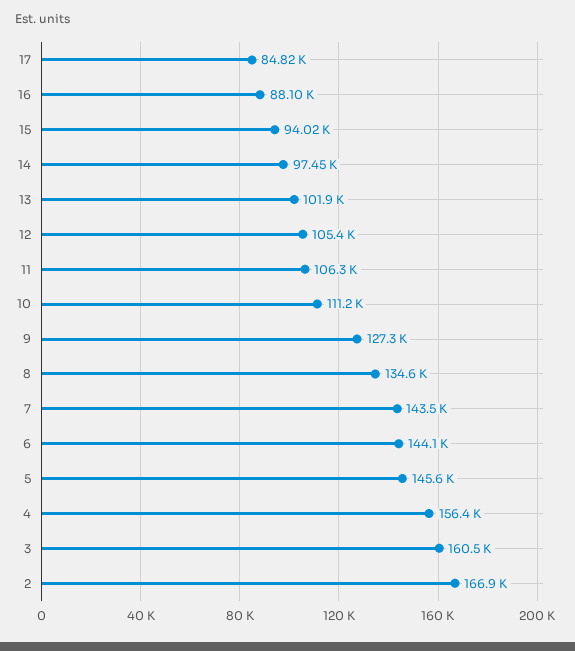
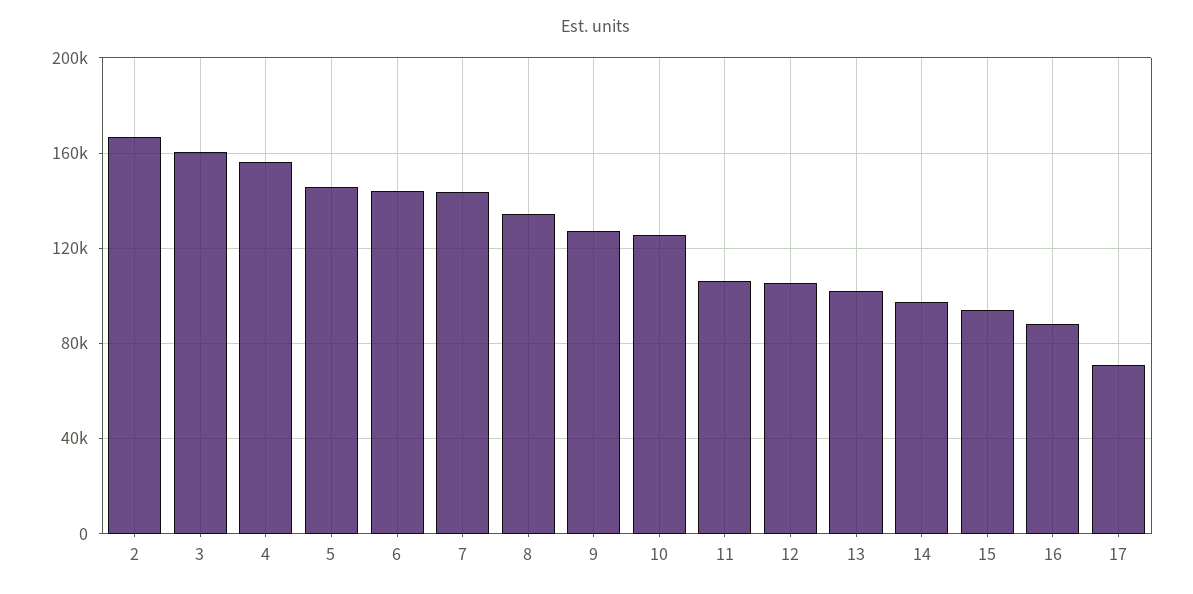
17: 84820 -> 70000
10: 111200 -> 125000

